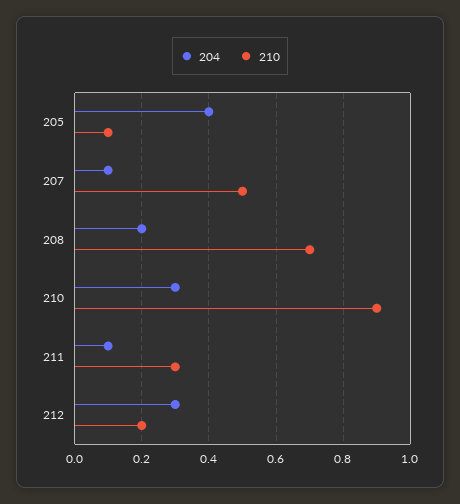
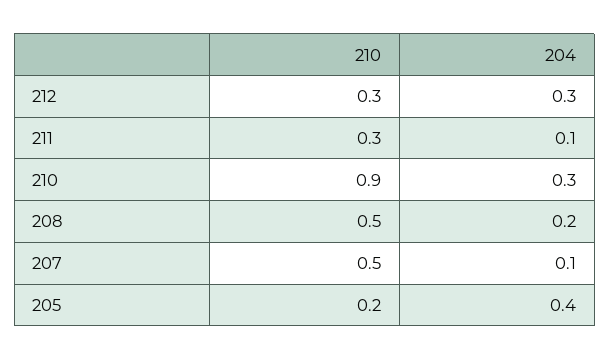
210, 205: 0.1 -> 0.2
210, 208: 0.7 -> 0.5
210, 212: 0.2 -> 0.3

